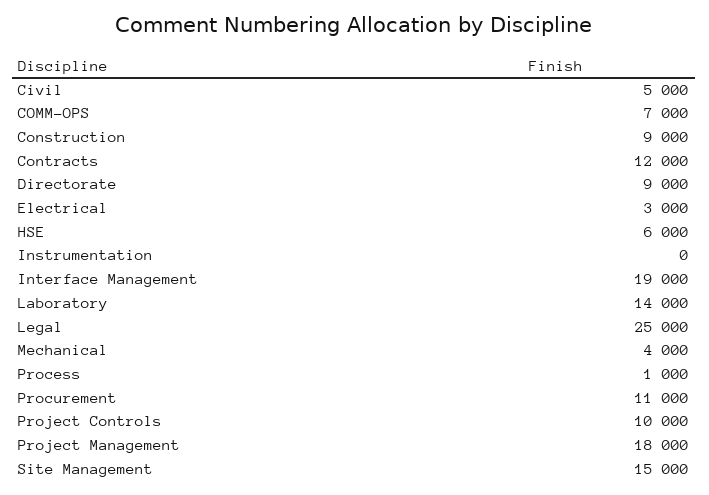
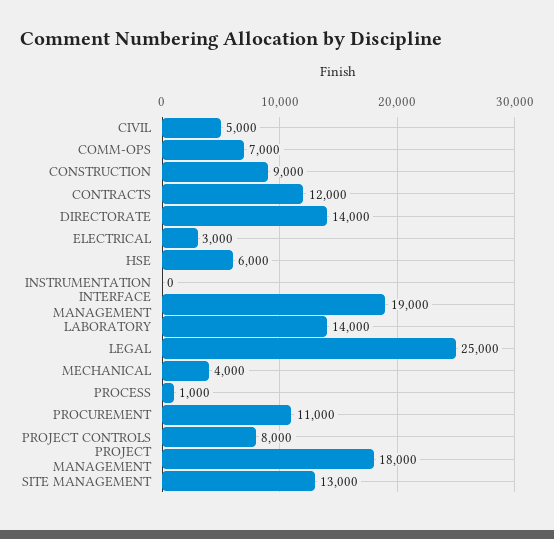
Directorate: 9000 -> 14000
Project Controls: 10000 -> 8000
Site Management: 15000 -> 13000

